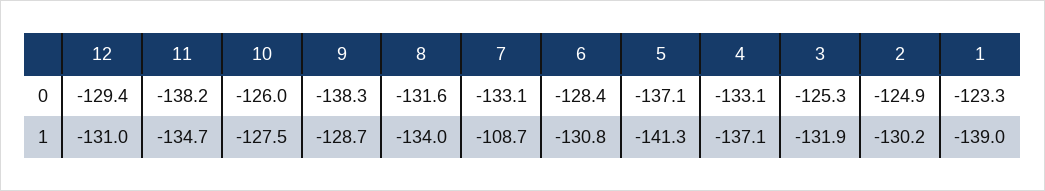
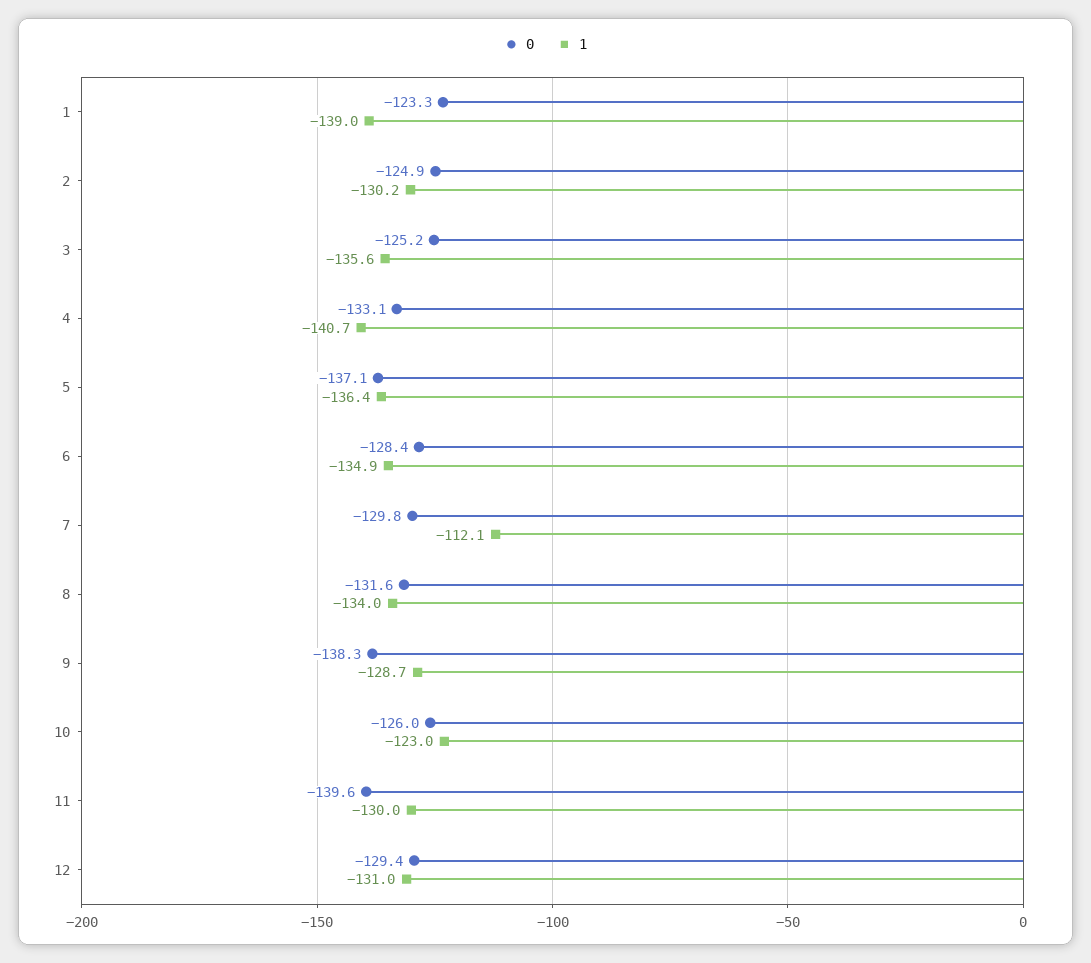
0, 11: -138.2 -> -139.6
0, 7: -133.1 -> -129.8
0, 3: -125.3 -> -125.2
1, 11: -134.7 -> -130
1, 10: -127.5 -> -123
1, 7: -108.7 -> -112.1
1, 6: -130.8 -> -134.9
1, 5: -141.3 -> -136.4
1, 4: -137.1 -> -140.7
1, 3: -131.9 -> -135.6

